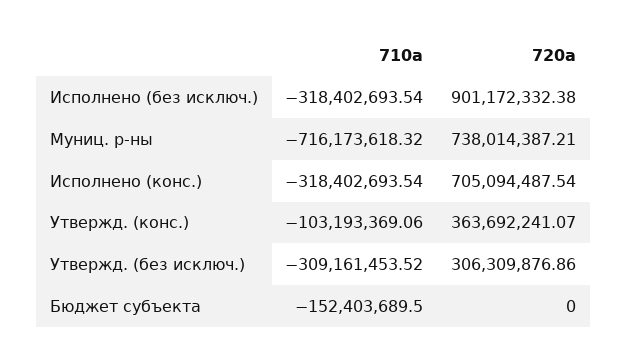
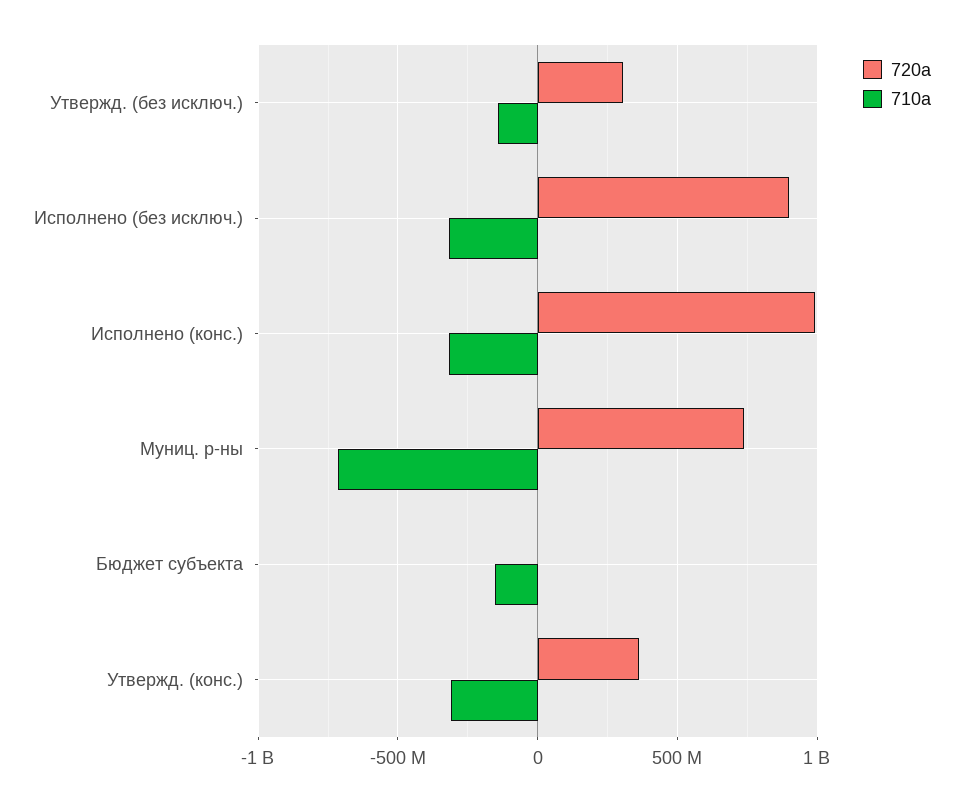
720a, Исполнено (конс.): 705094487.54 -> 1000000000
710a, Утвержд. (конс.): -103193369.06 -> -300000000
710a, Утвержд. (без исключ.): -309161453.52 -> -150000000

